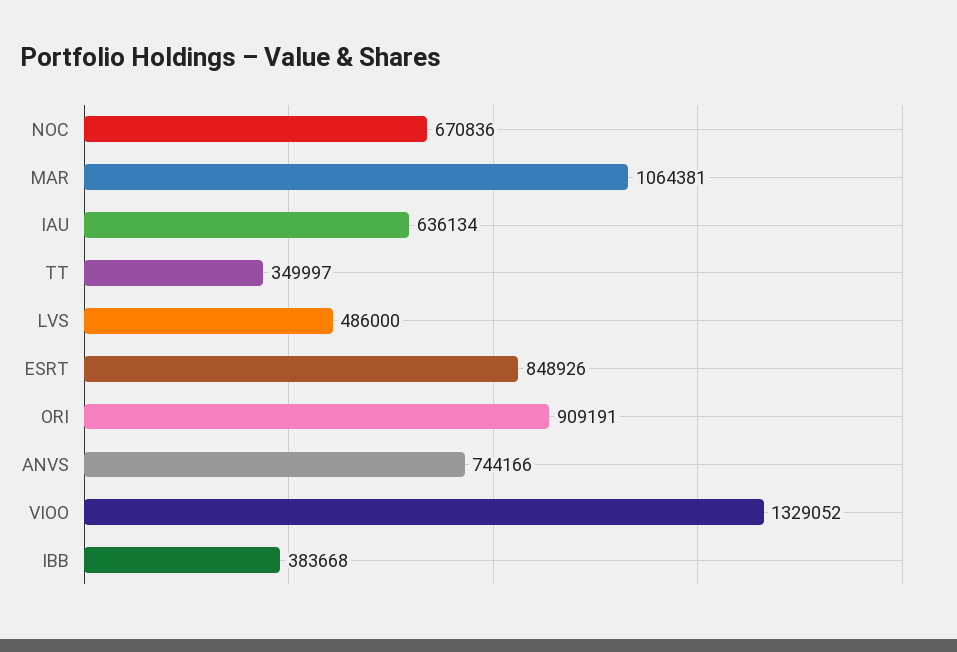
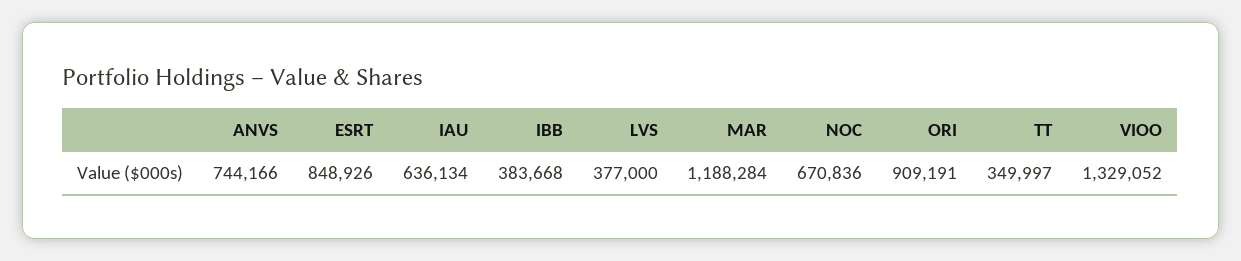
MAR: 1064381 -> 1188284
LVS: 486000 -> 377000

